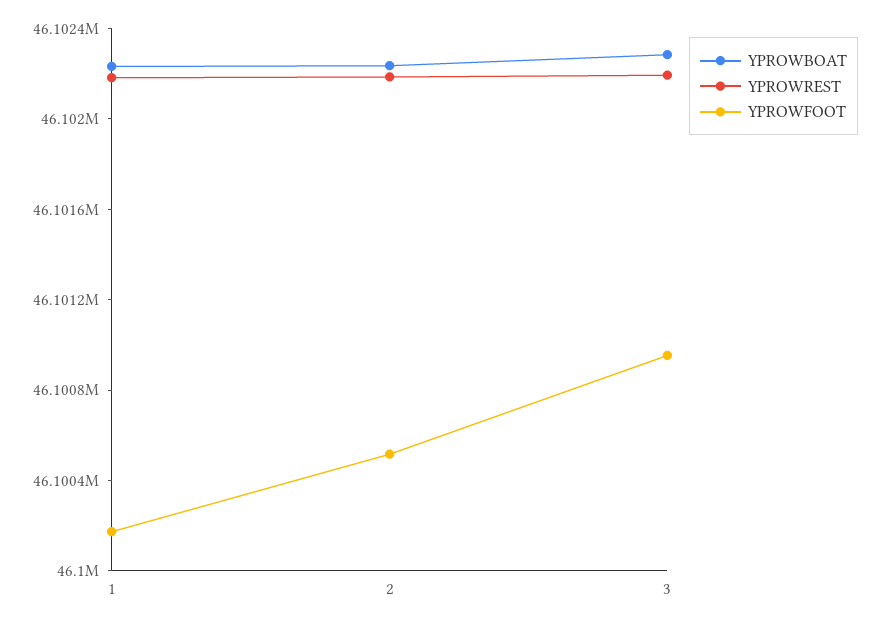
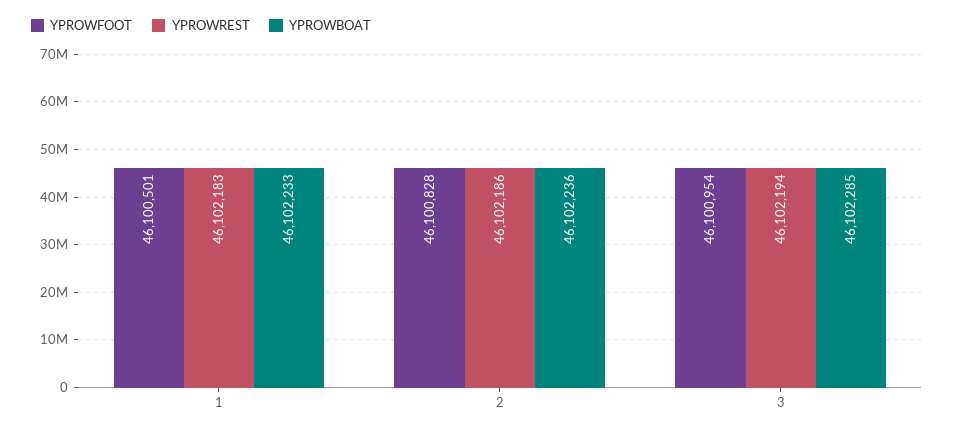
YPROWFOOT, 1: 46100200 -> 46100501
YPROWFOOT, 2: 46100500 -> 46100828

